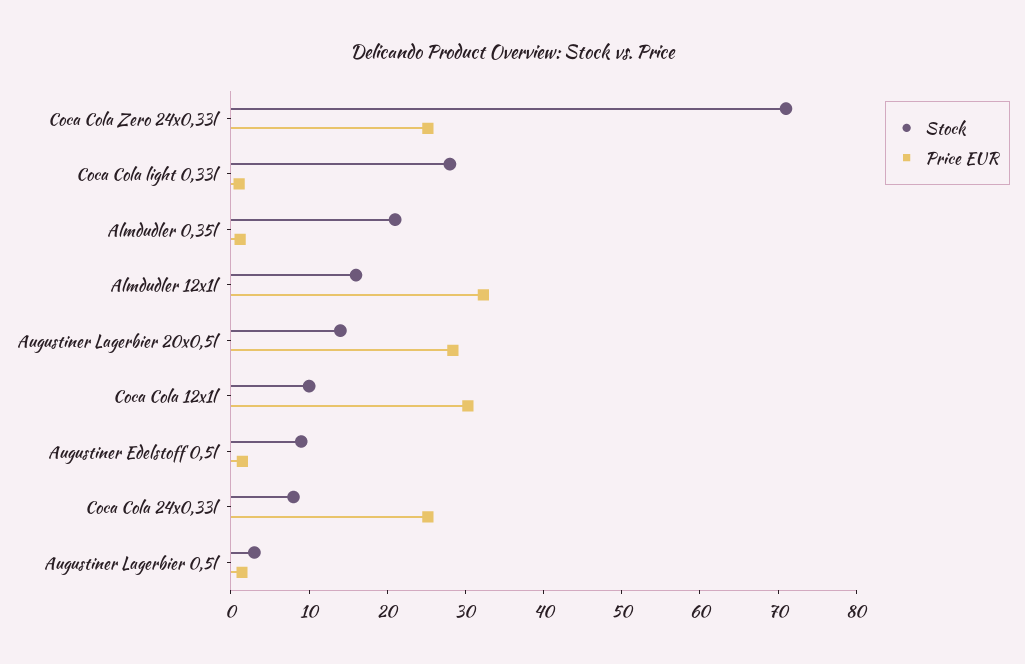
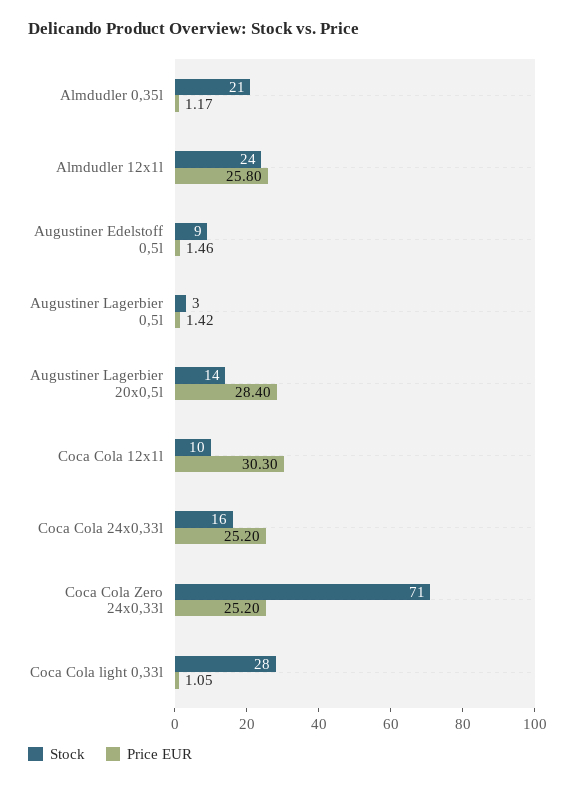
Stock, Almdudler 12x1l: 16 -> 24
Price EUR, Almdudler 12x1l: 32 -> 25.8
Stock, Coca Cola 24x0,33l: 8 -> 16

